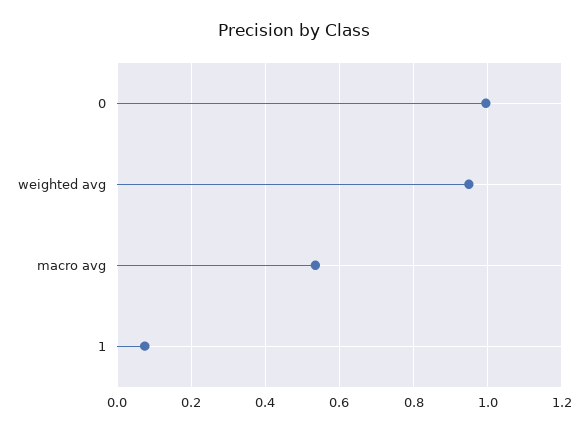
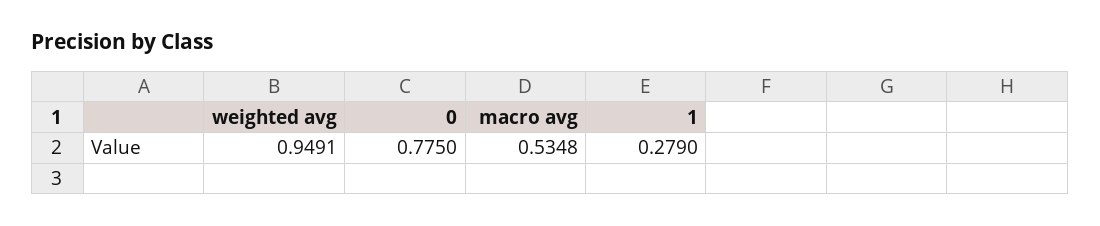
0: 1 -> 0.775
1: 0.08 -> 0.279

